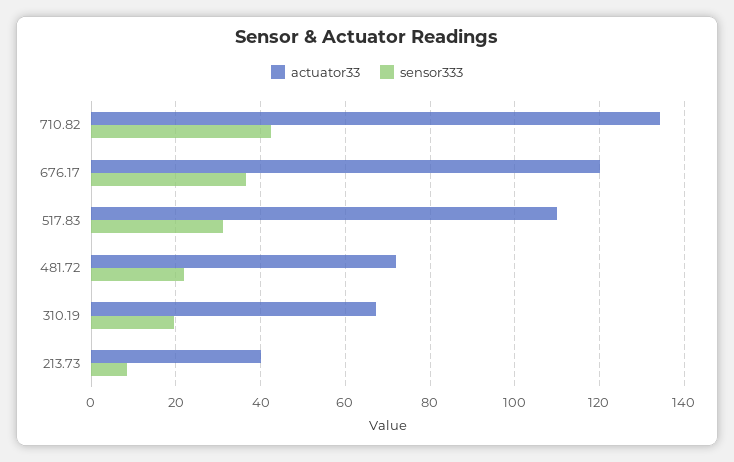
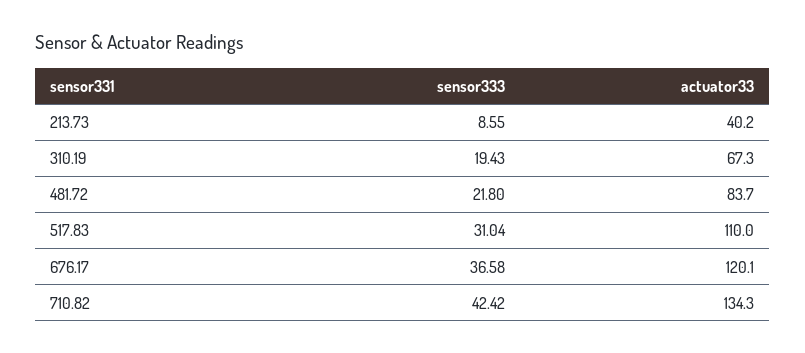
actuator33, 481.72: 72 -> 83.7

